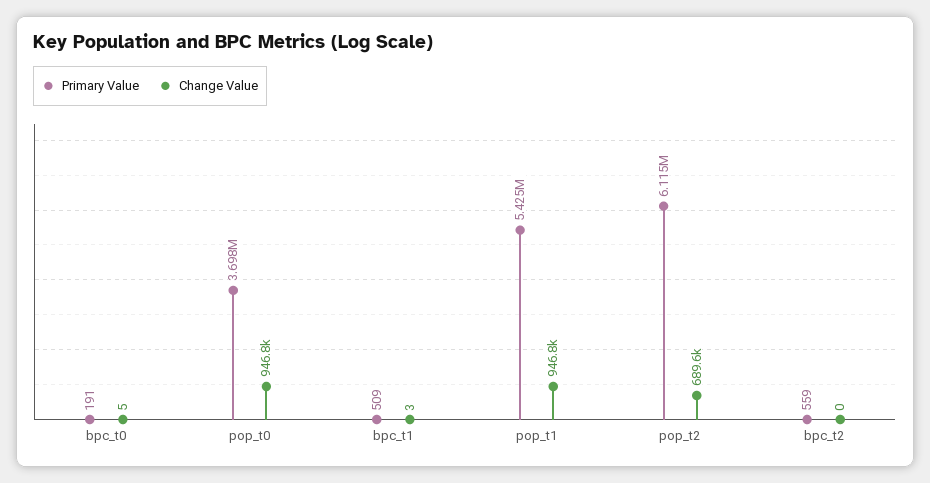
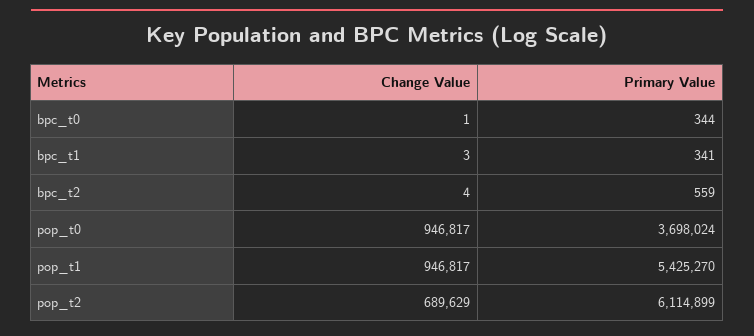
Primary Value, bpc_t0: 191 -> 344
Change Value, bpc_t0: 5 -> 1
Primary Value, bpc_t1: 509 -> 341
Change Value, bpc_t2: 0 -> 4

